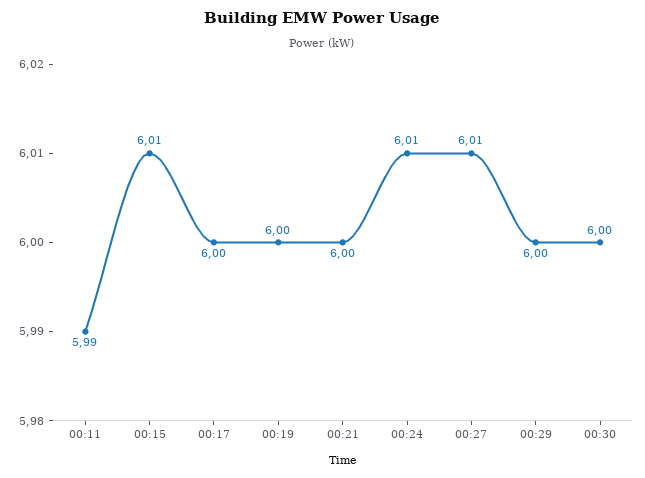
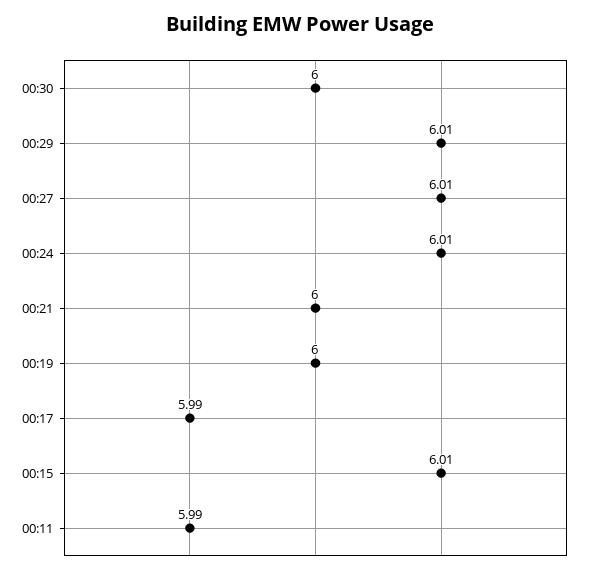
00:17: 6 -> 5.99
00:29: 6 -> 6.01

